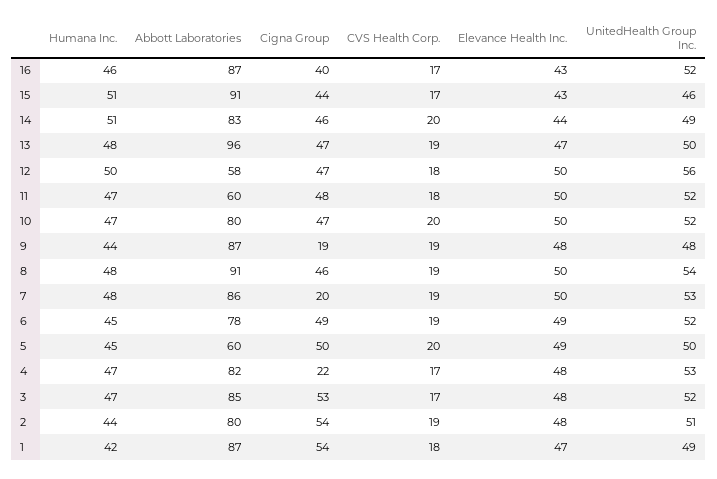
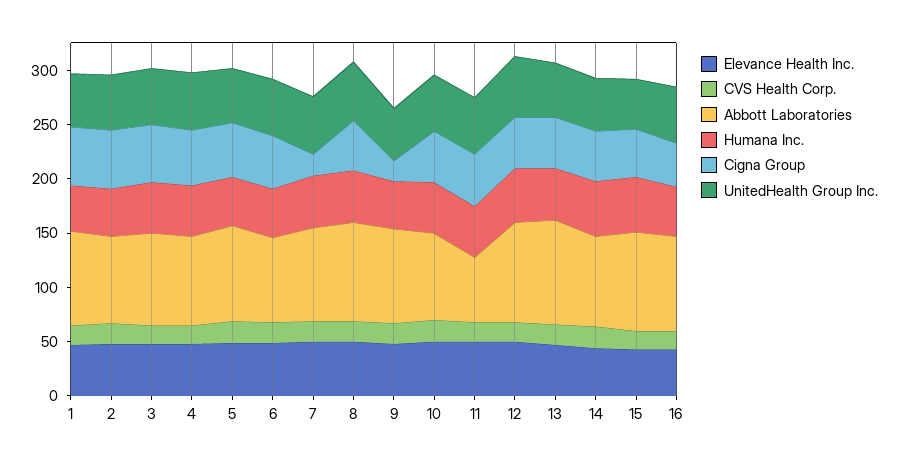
Abbott Laboratories, 12: 58 -> 90
Abbott Laboratories, 5: 60 -> 90
Cigna Group, 4: 22 -> 50

